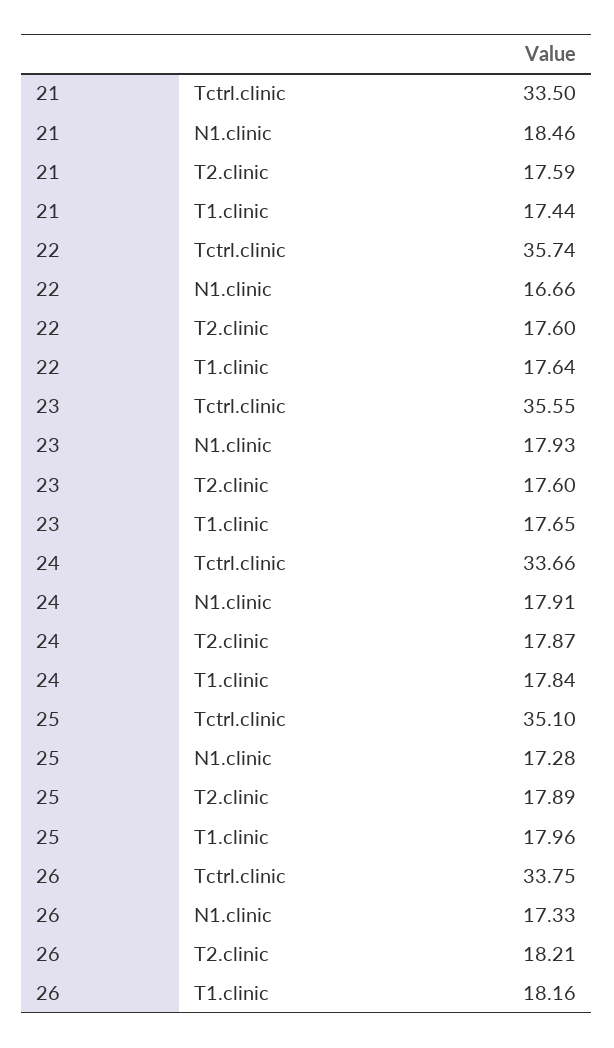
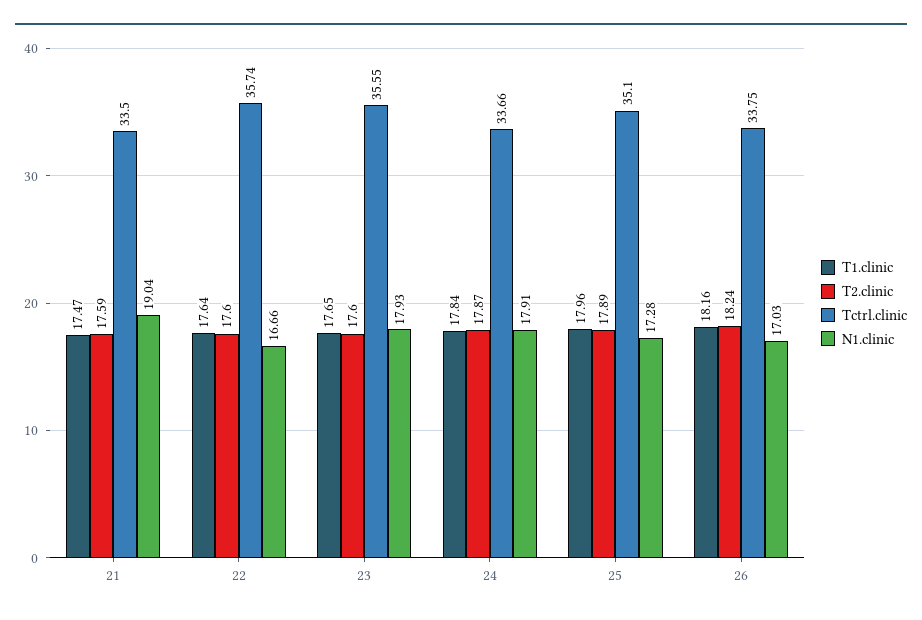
N1.clinic, 21: 18.46 -> 19.04
T1.clinic, 21: 17.44 -> 17.47
N1.clinic, 26: 17.33 -> 17.03
T2.clinic, 26: 18.21 -> 18.24

